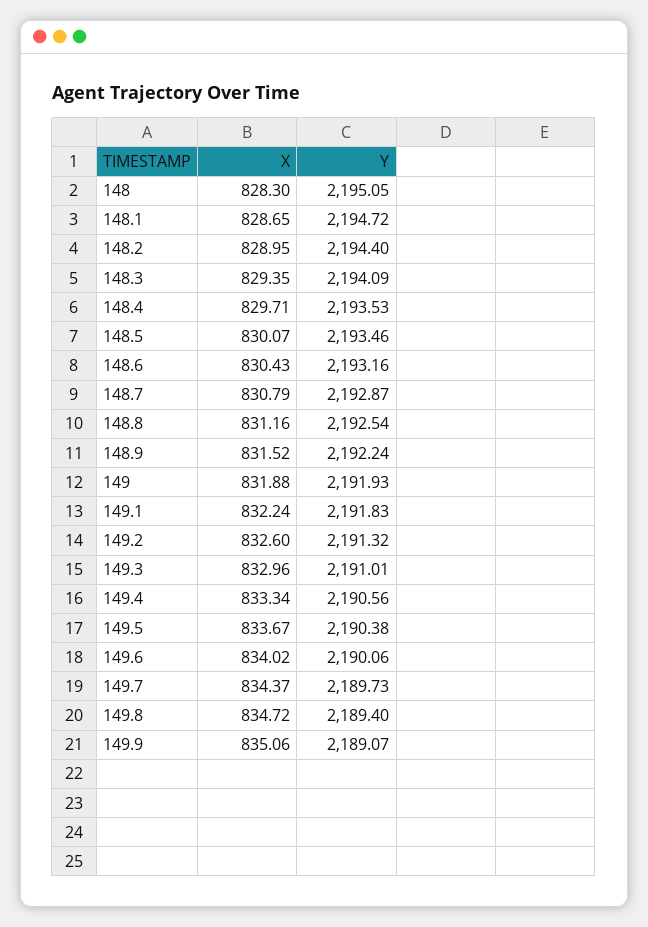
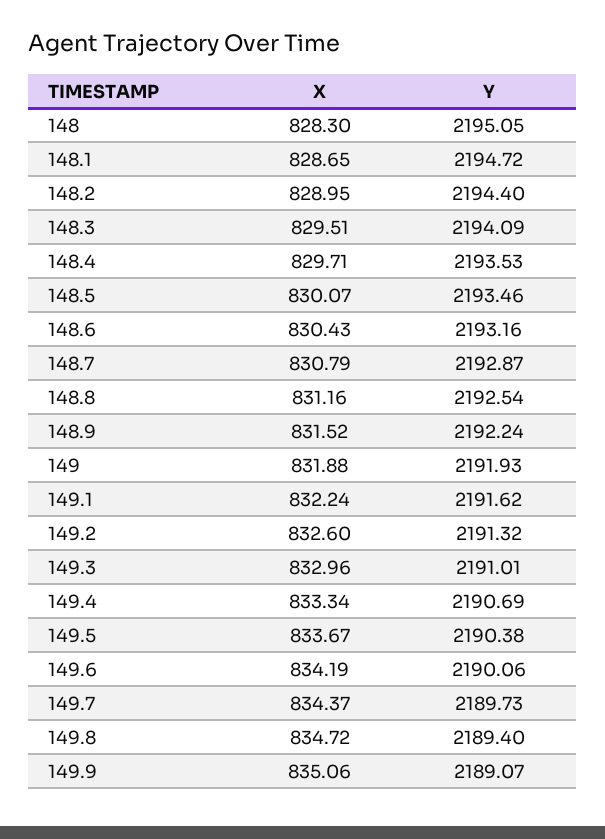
X, 148.3: 829.35 -> 829.51
Y, 149.1: 2191.83 -> 2191.62
Y, 149.4: 2190.56 -> 2190.69
X, 149.6: 834.02 -> 834.19

